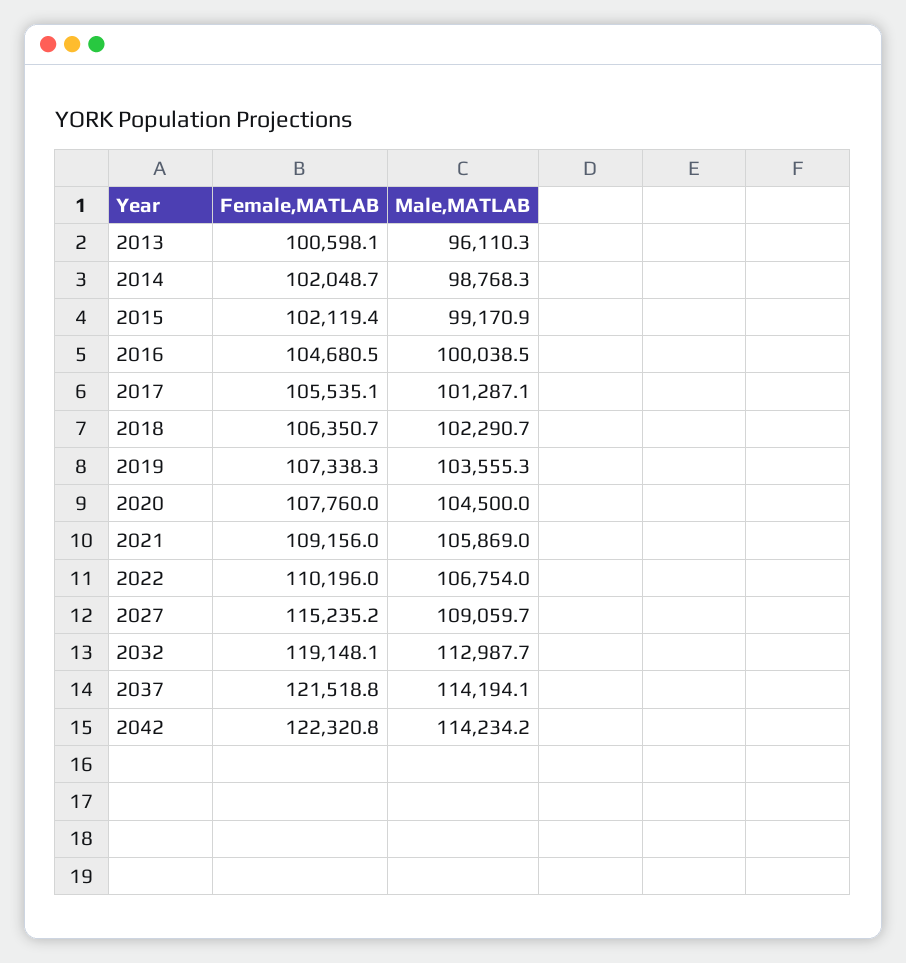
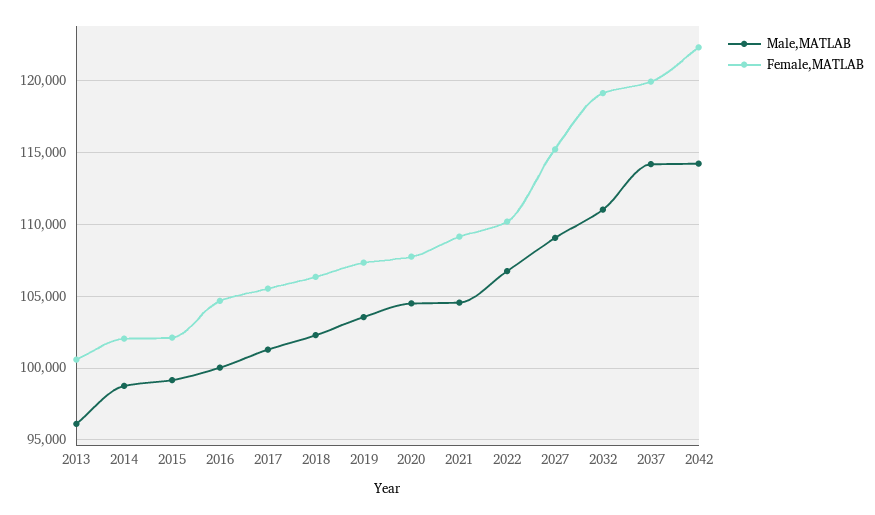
Male,MATLAB, 2021: 105869 -> 104500
Male,MATLAB, 2032: 112987.7 -> 111000
Female,MATLAB, 2037: 121518.8 -> 120000

